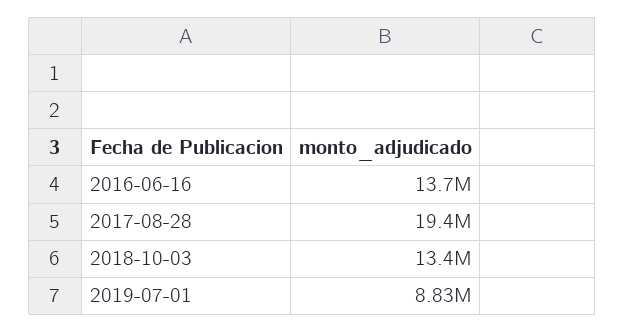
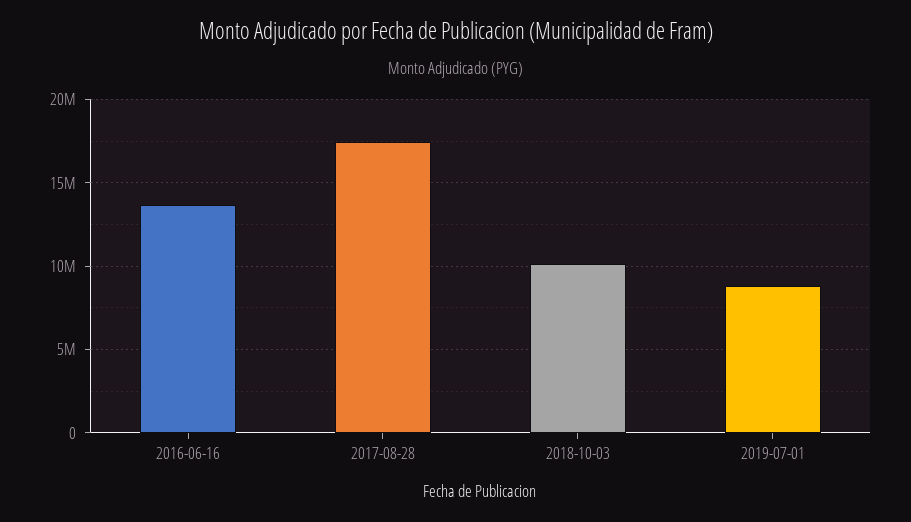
2017-08-28: 19400000 -> 17500000
2018-10-03: 13400000 -> 10000000

